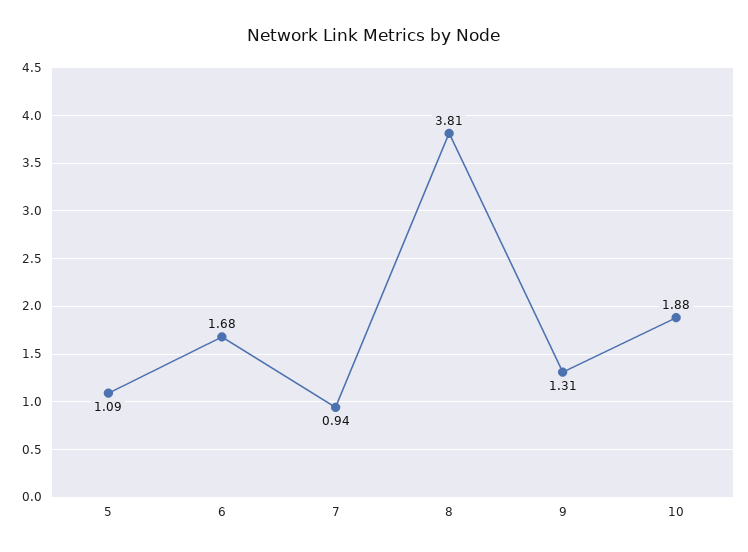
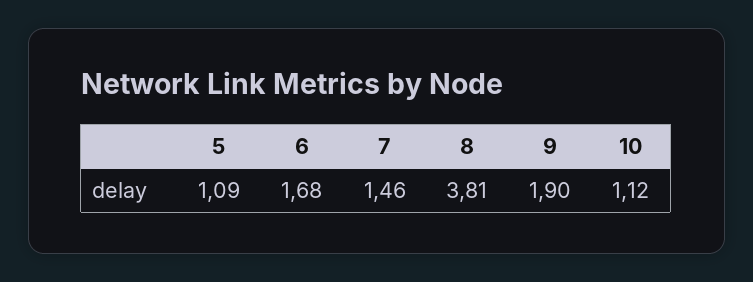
7: 0.94 -> 1.46
9: 1.31 -> 1.9
10: 1.88 -> 1.12

